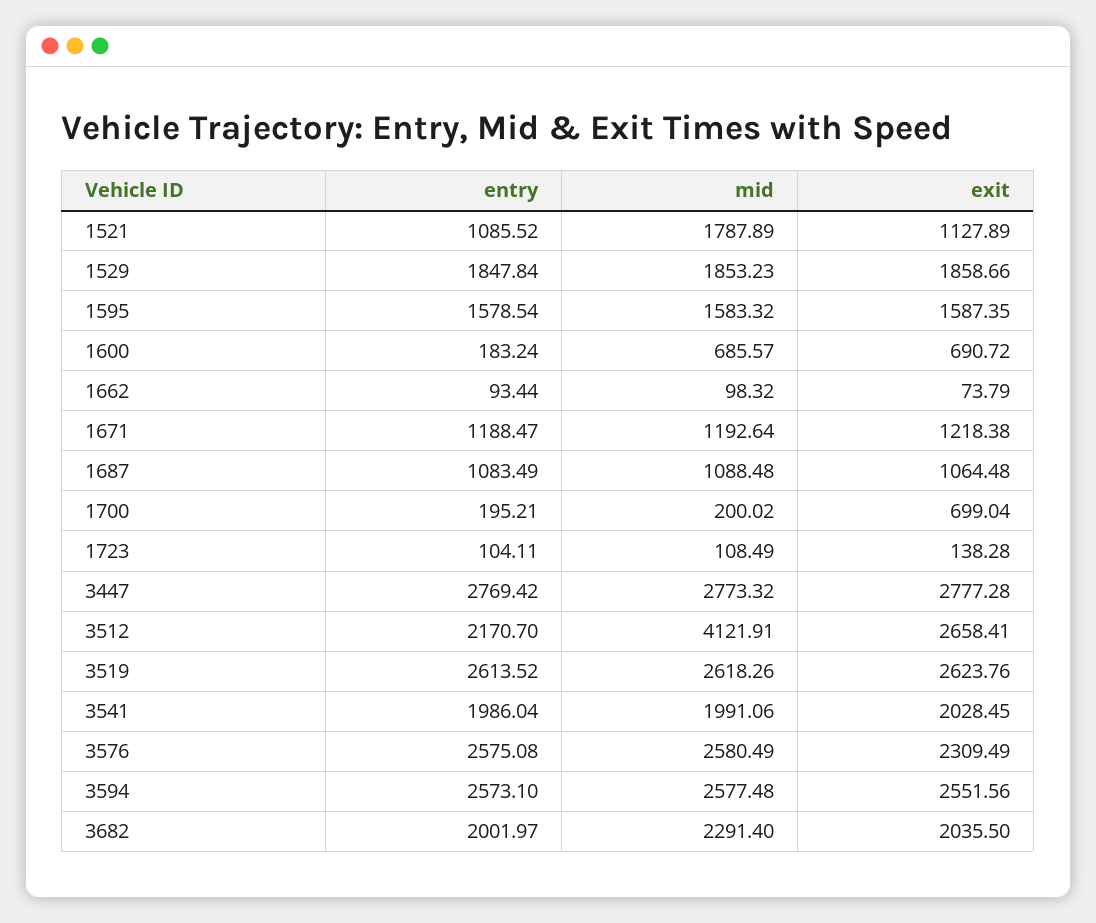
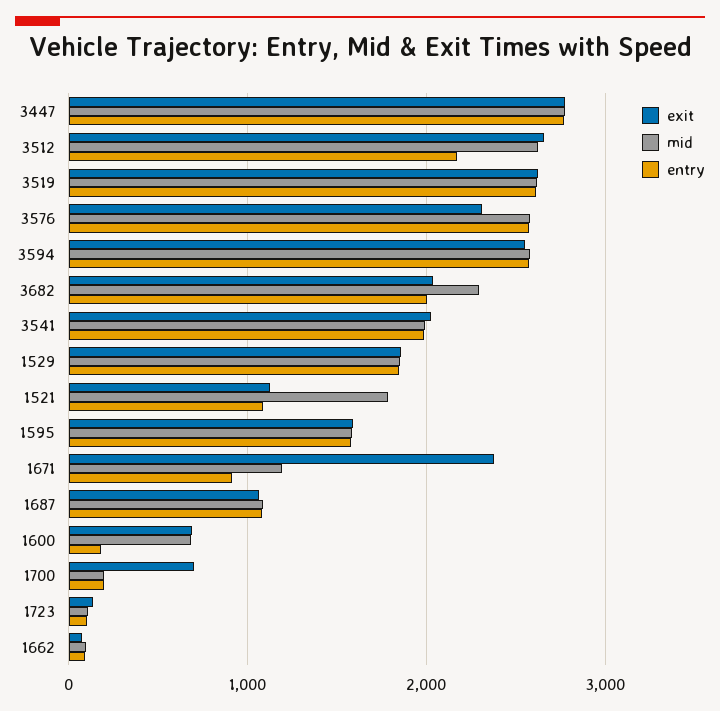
entry, 1671: 1188.47 -> 900
exit, 1671: 1218.38 -> 2400
mid, 3512: 4121.91 -> 2600

